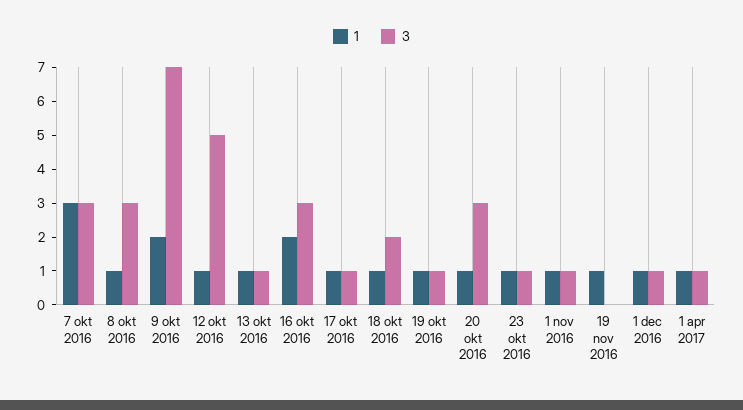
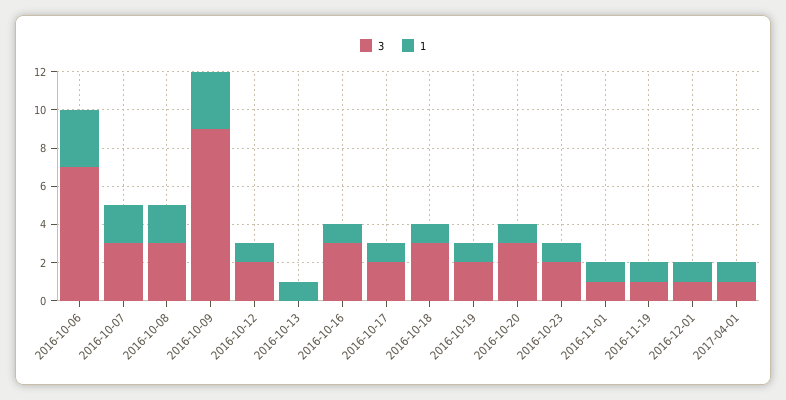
1, 7 okt 2016: 3 -> 2
1, 8 okt 2016: 1 -> 2
1, 9 okt 2016: 2 -> 3
3, 9 okt 2016: 7 -> 9
3, 12 okt 2016: 5 -> 2
3, 13 okt 2016: 1 -> 0
1, 16 okt 2016: 2 -> 1
3, 17 okt 2016: 1 -> 2
3, 18 okt 2016: 2 -> 3
3, 19 okt 2016: 1 -> 2
3, 23 okt 2016: 1 -> 2
3, 19 nov 2016: 0 -> 1
3, 2016-10-06: none -> 7
1, 2016-10-06: none -> 3

